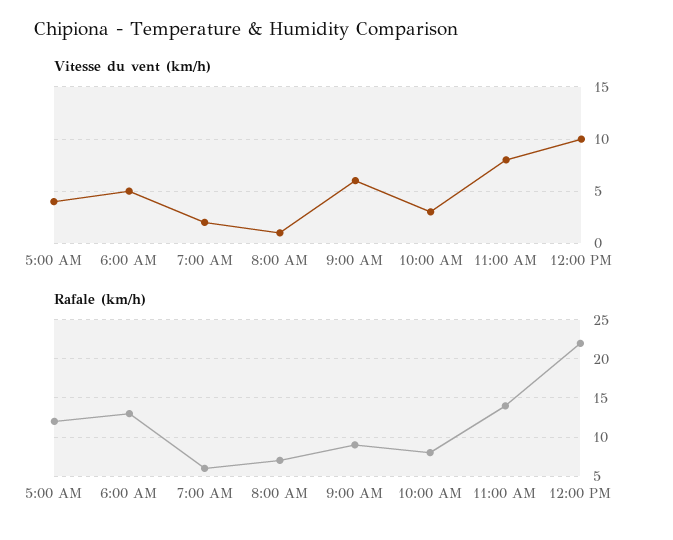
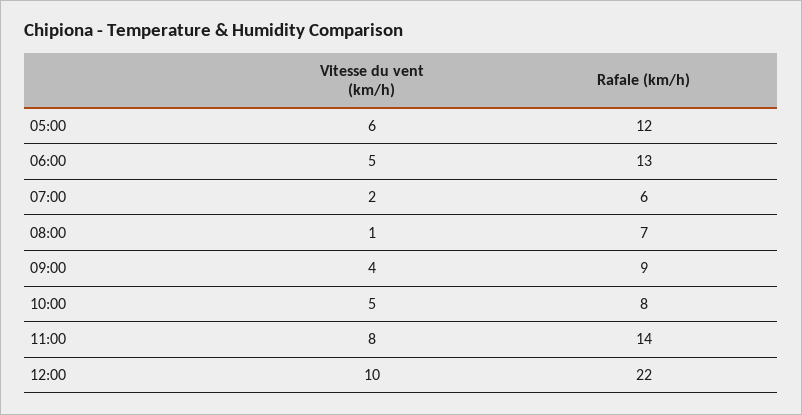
Vitesse du vent (km/h), 5:00 AM: 4 -> 6
Vitesse du vent (km/h), 9:00 AM: 6 -> 4
Vitesse du vent (km/h), 10:00 AM: 3 -> 5

